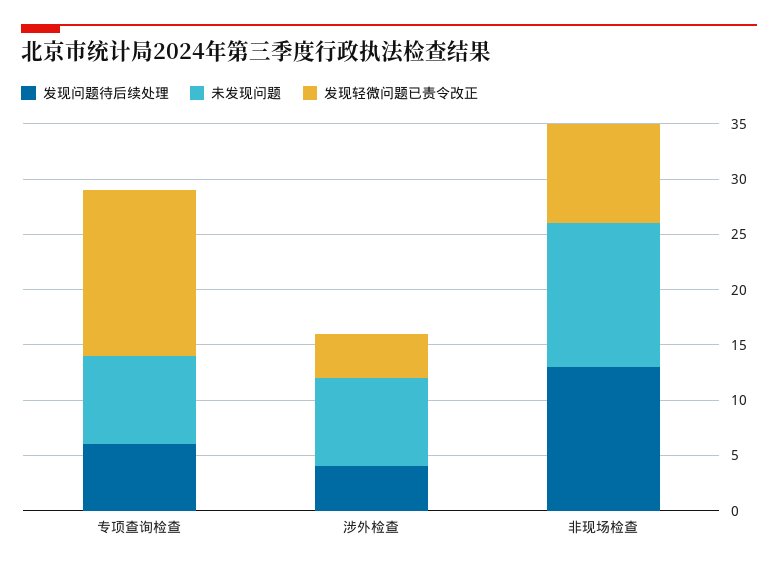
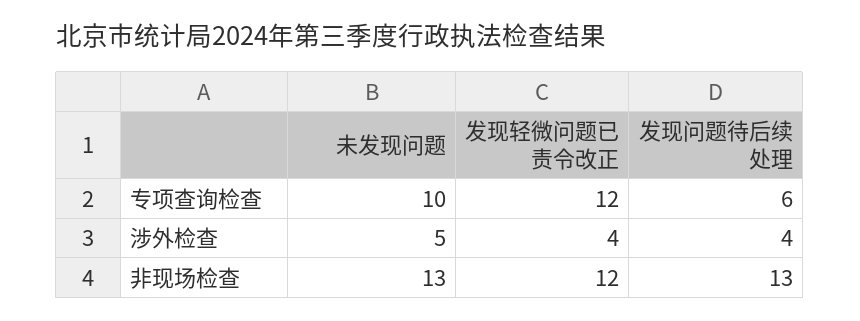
未发现问题, 专项查询检查: 8 -> 10
发现轻微问题已责令改正, 专项查询检查: 15 -> 12
未发现问题, 涉外检查: 8 -> 5
发现轻微问题已责令改正, 非现场检查: 9 -> 12

